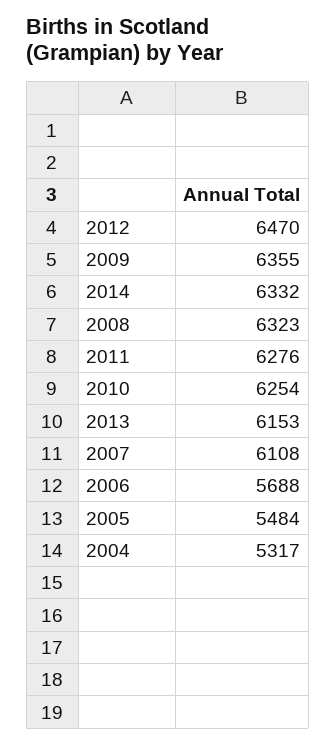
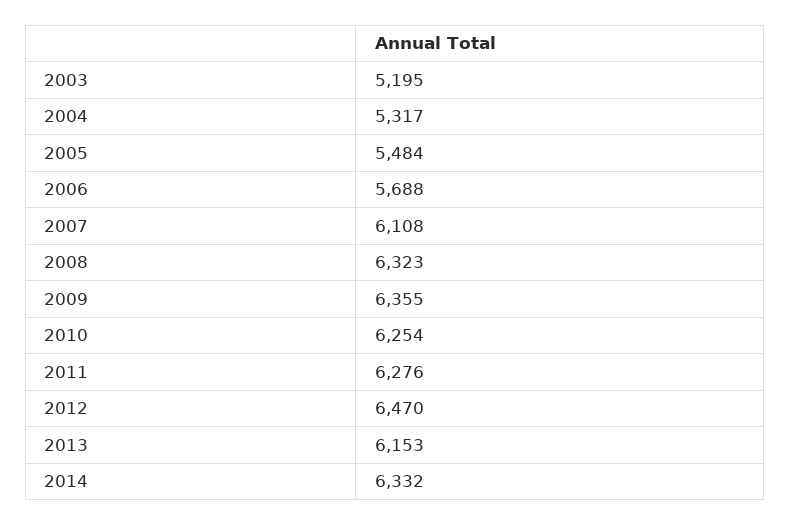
2003: none -> 5195

